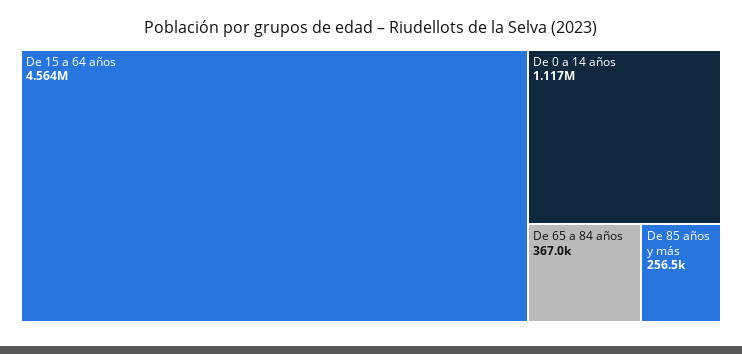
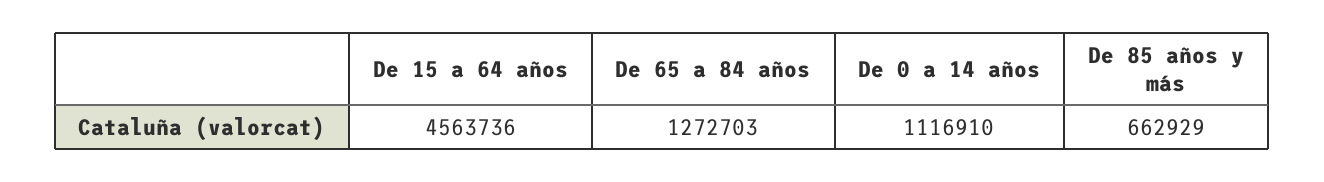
De 65 a 84 años: 367000 -> 1272703
De 85 años y más: 256500 -> 662929

